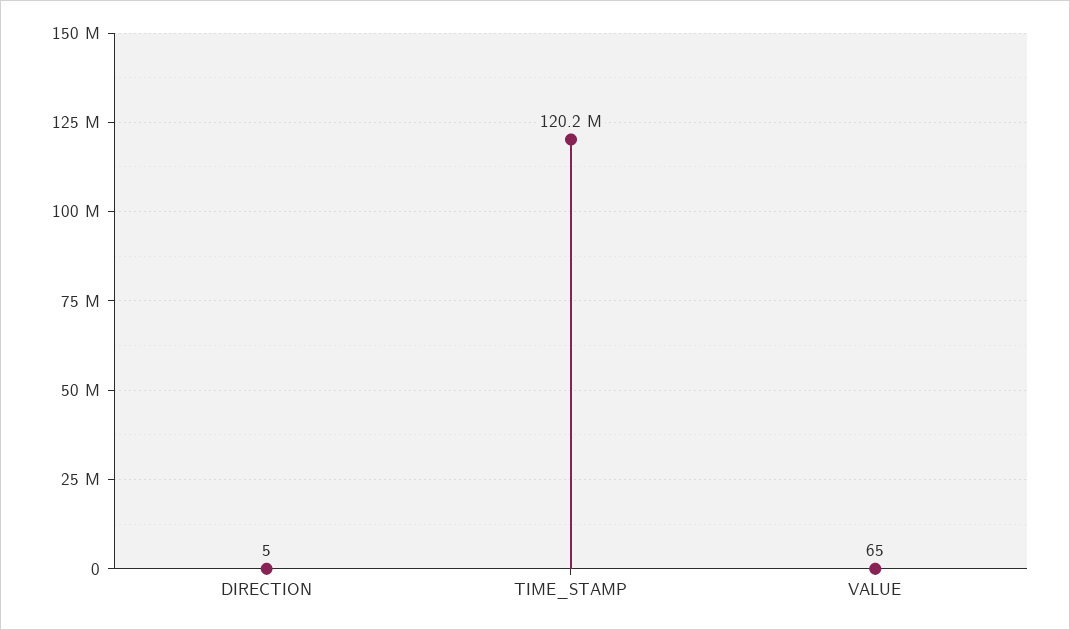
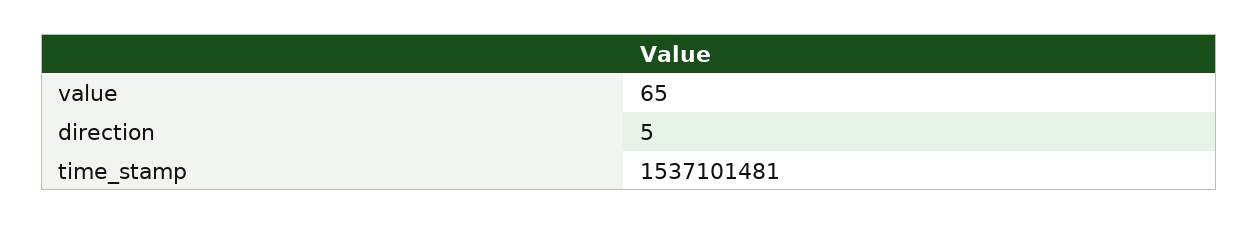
TIME_STAMP: 120200000 -> 1537101481

